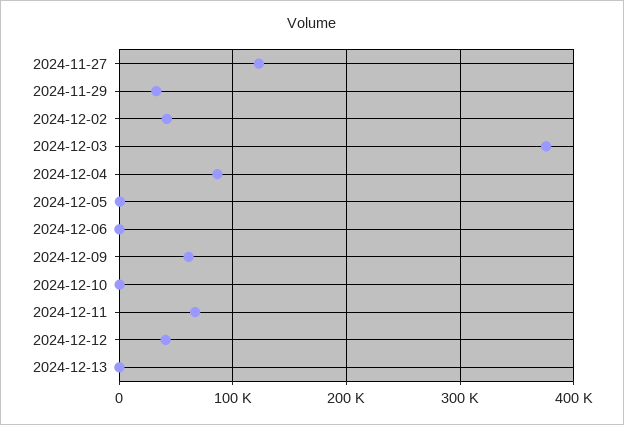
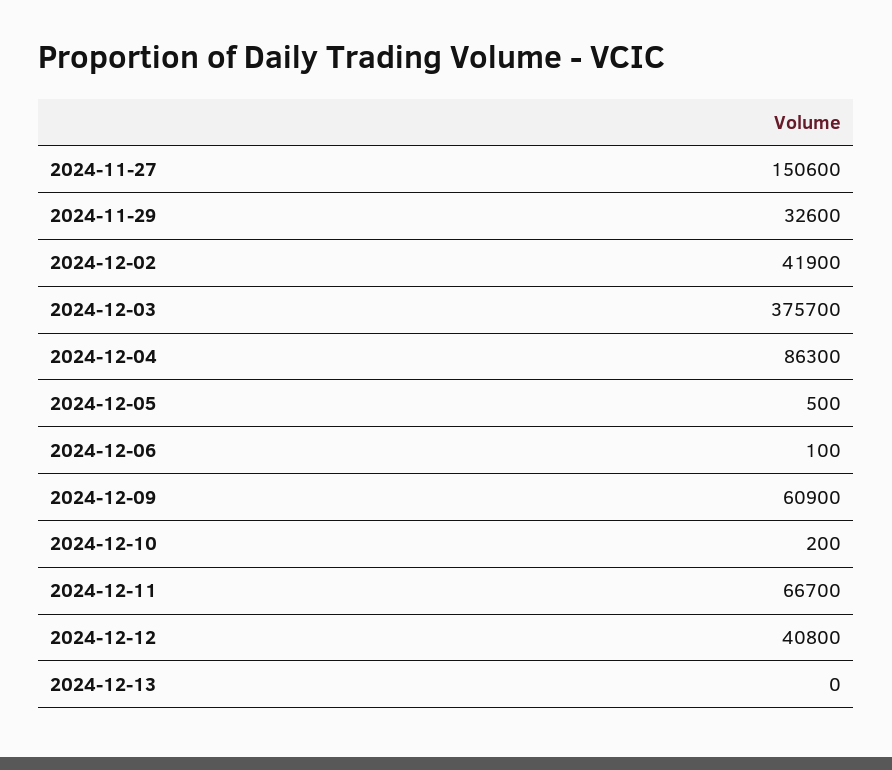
2024-11-27: 120000 -> 150600

